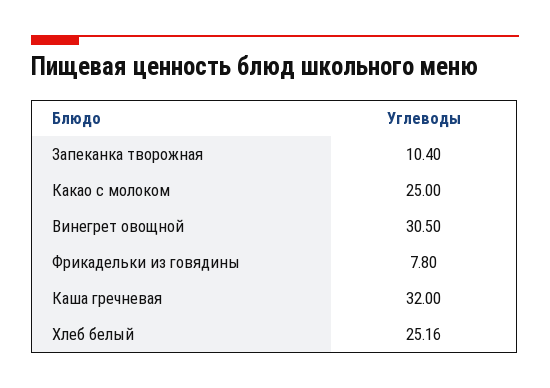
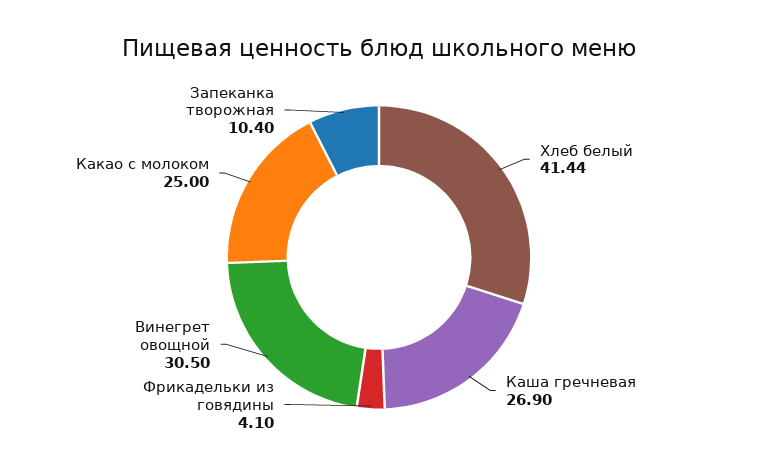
Фрикадельки из говядины: 7.8 -> 4.1
Каша гречневая: 32 -> 26.9
Хлеб белый: 25.16 -> 41.44

